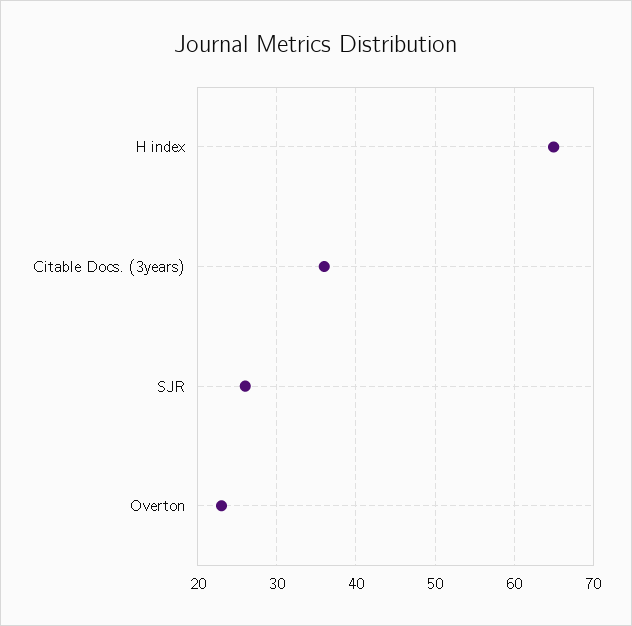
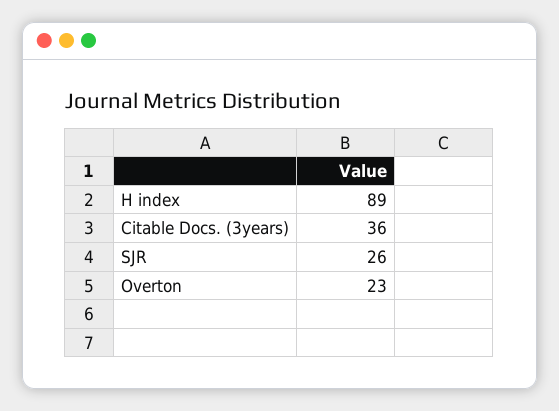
H index: 65 -> 89

